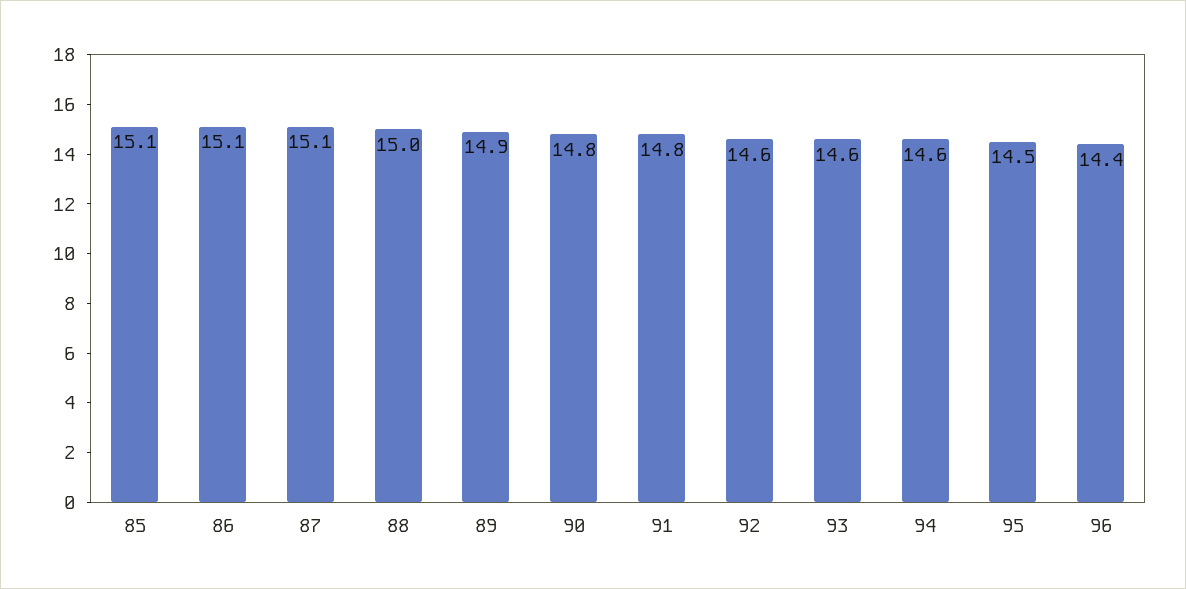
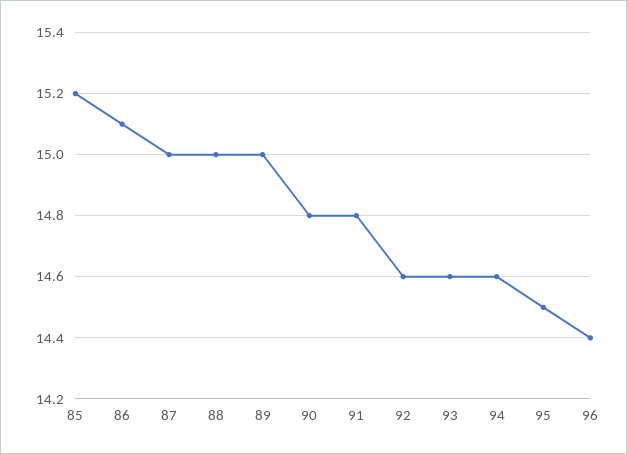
85: 15.1 -> 15.2
87: 15.1 -> 15
89: 14.9 -> 15

